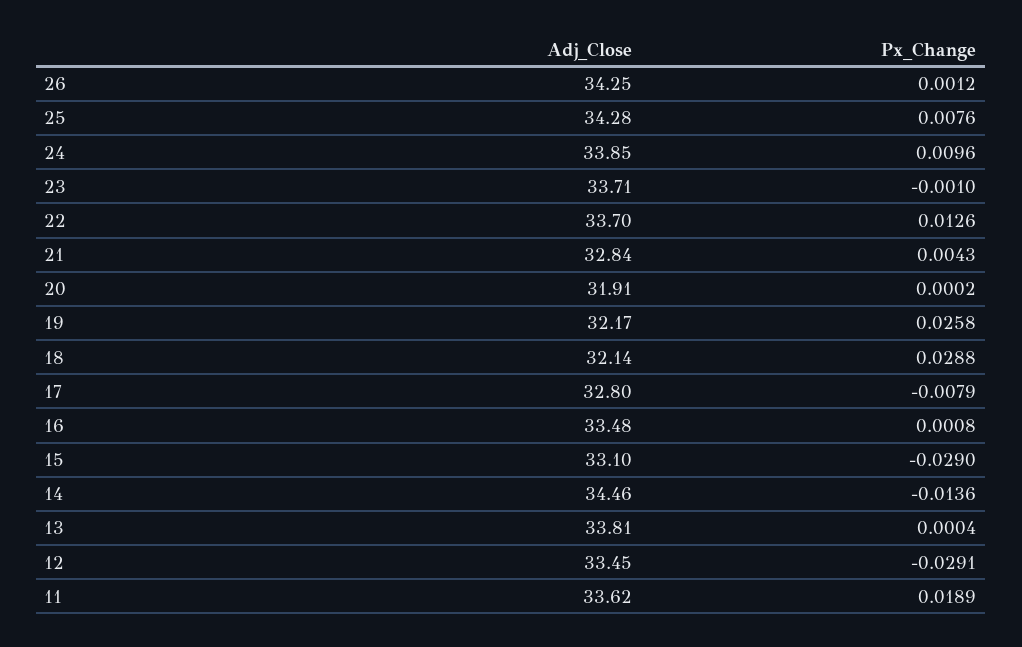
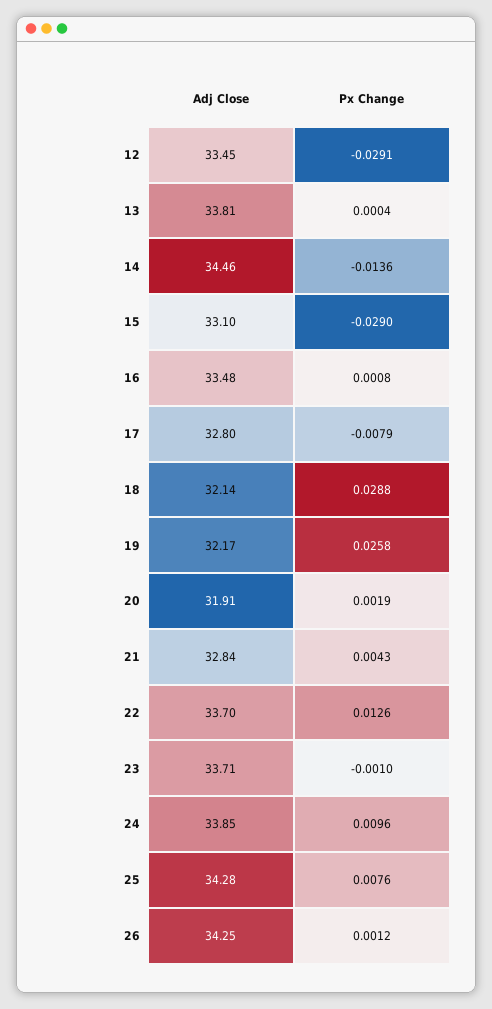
Px_Change, 20: 0.0002 -> 0.0019
Adj_Close, 11: 33.62 -> none
Px_Change, 11: 0.0189 -> none

